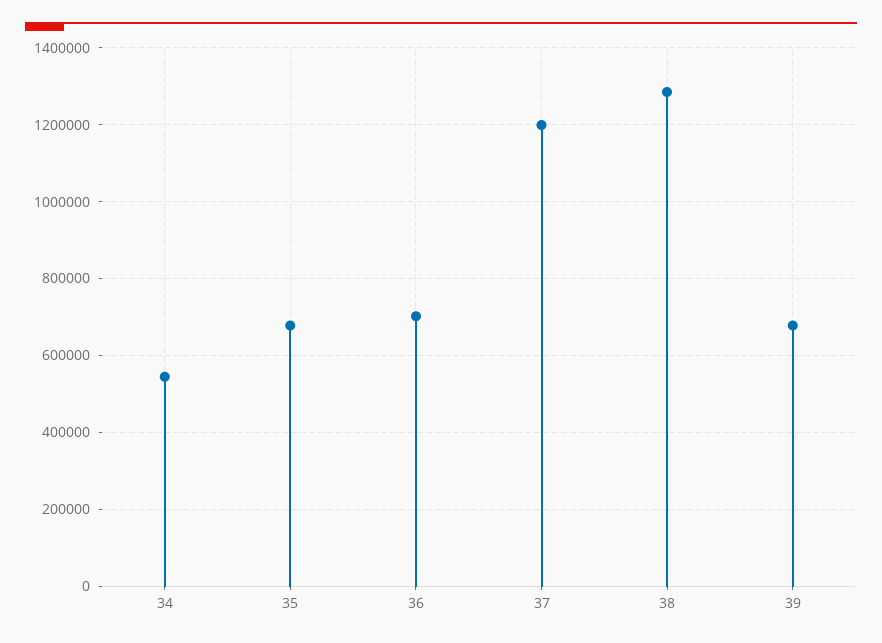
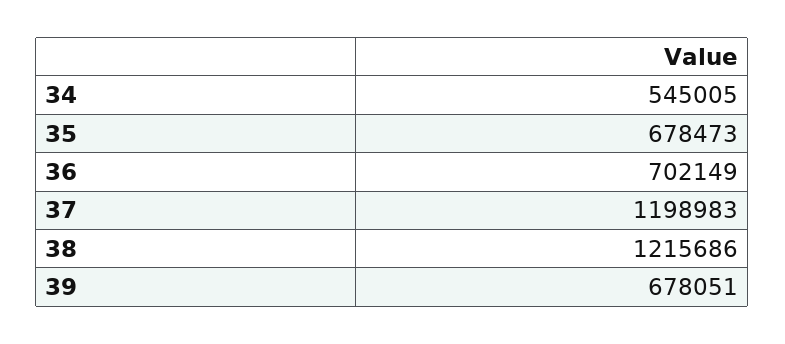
38: 1280000 -> 1215686

